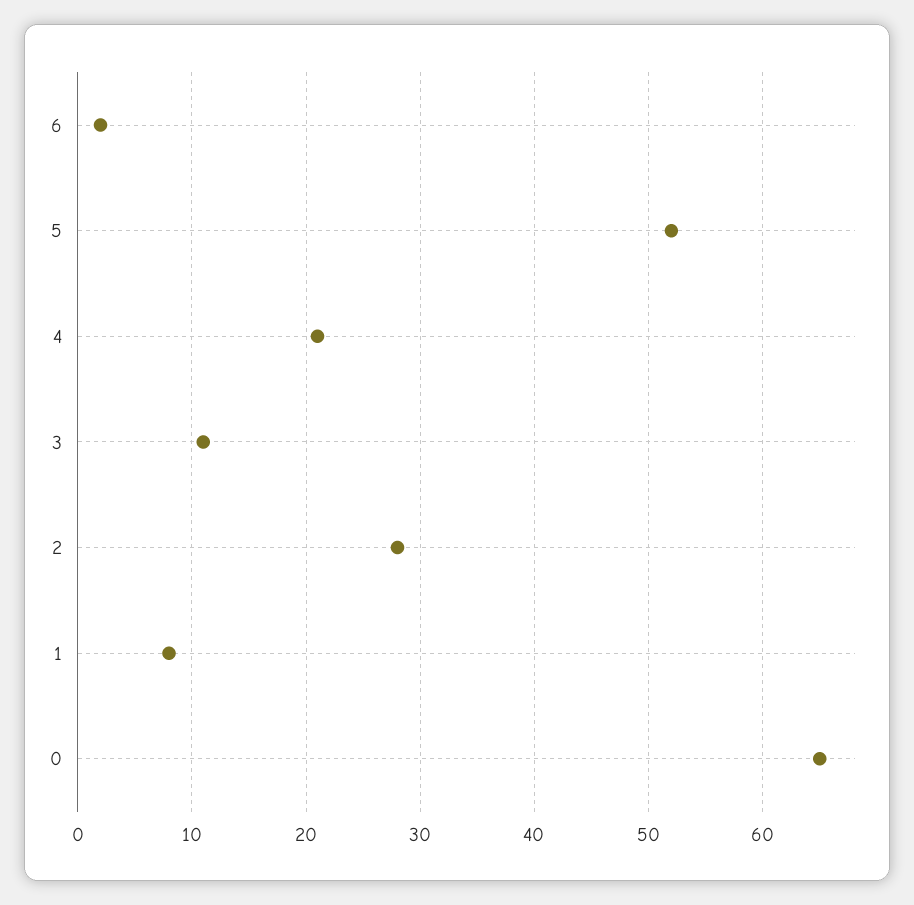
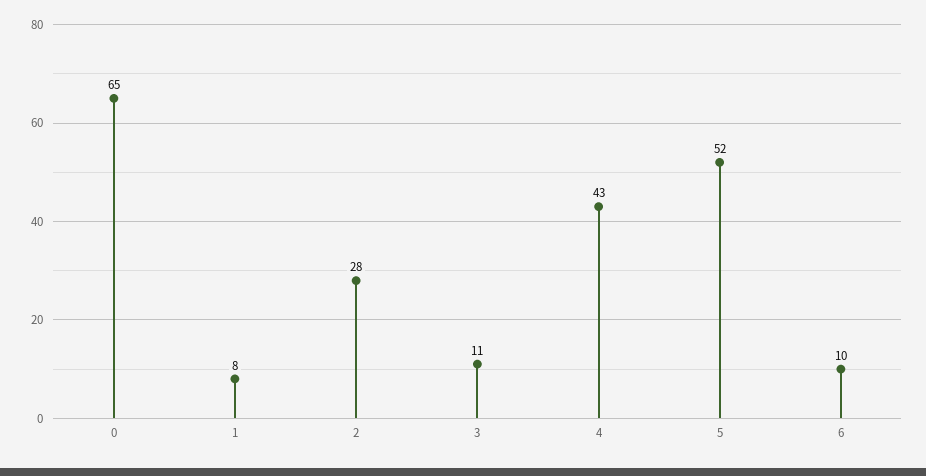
6: 2 -> 10
4: 21 -> 43

